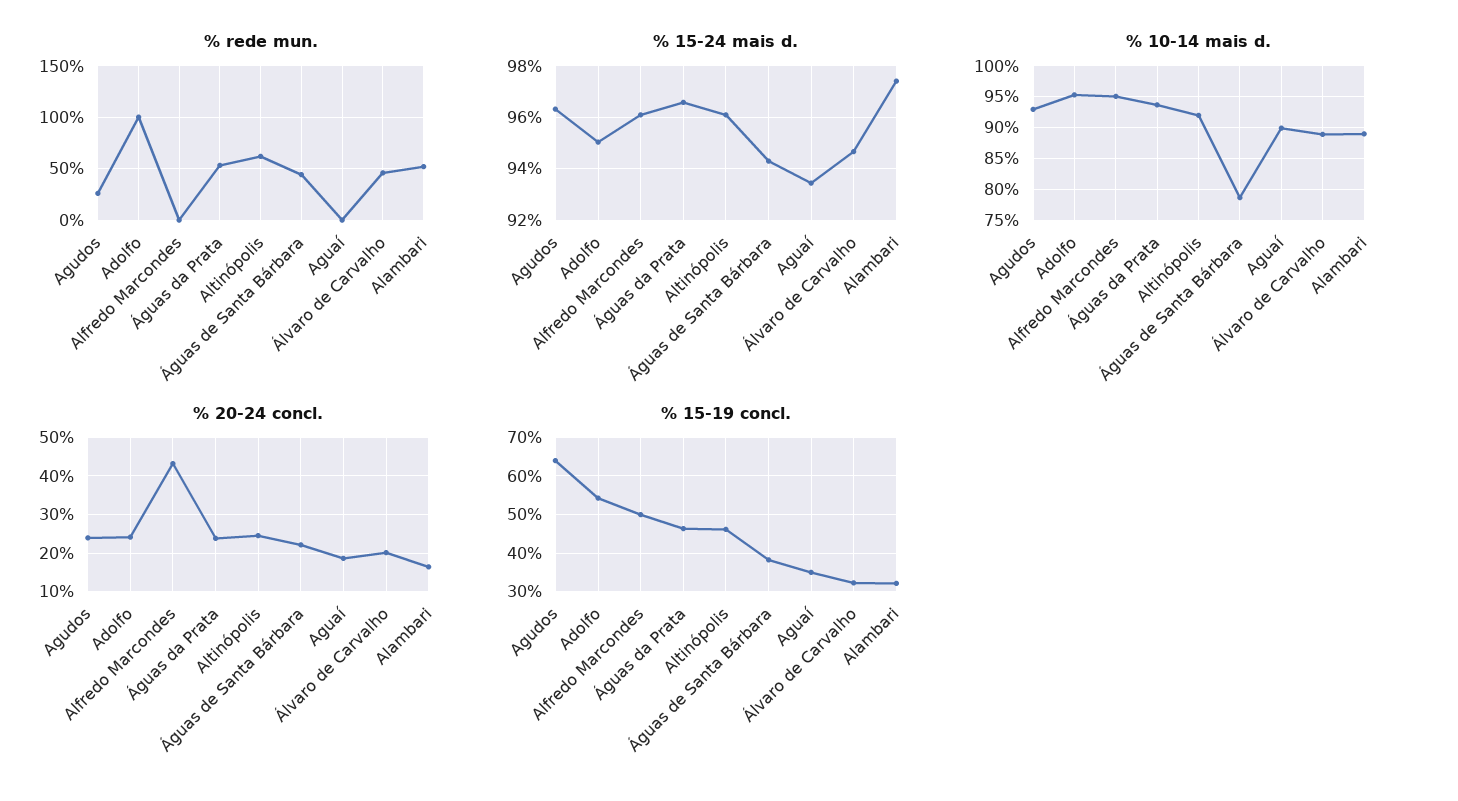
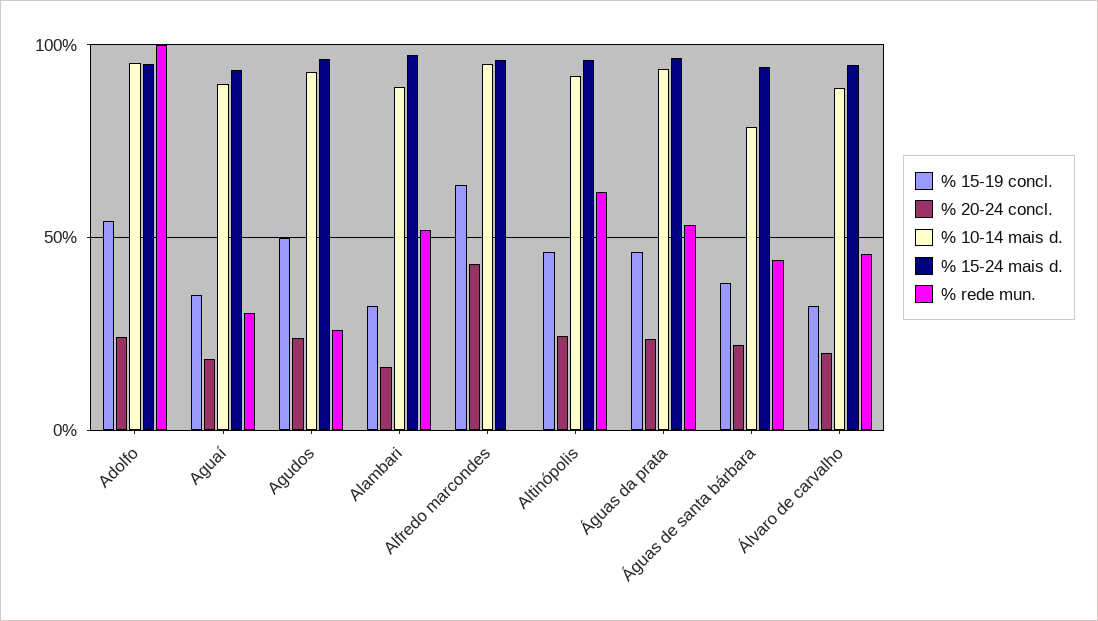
% rede mun., Aguaí: 0 -> 30
% 15-19 concl., Agudos: 64 -> 50
% 15-19 concl., Alfredo Marcondes: 50 -> 65

